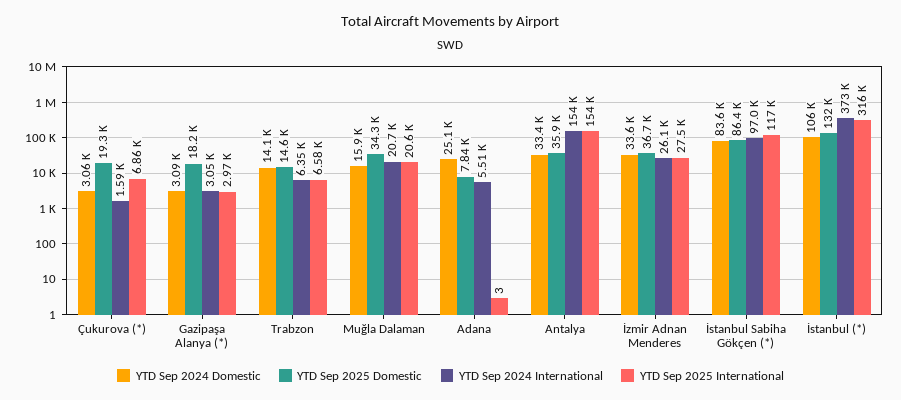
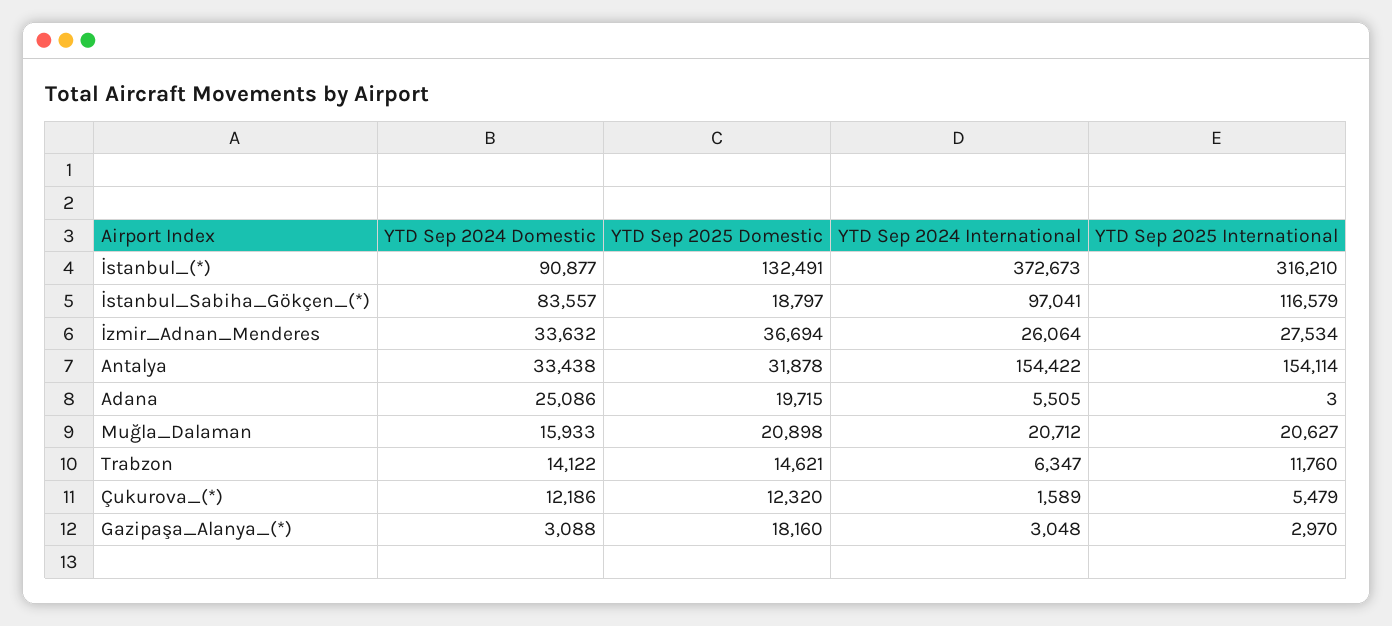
YTD Sep 2024 Domestic, Çukurova (*): 3060 -> 12186
YTD Sep 2025 Domestic, Çukurova (*): 19300 -> 12320
YTD Sep 2025 International, Çukurova (*): 6860 -> 5479
YTD Sep 2025 International, Trabzon: 6580 -> 11760
YTD Sep 2025 Domestic, Muğla Dalaman: 34300 -> 20898
YTD Sep 2025 Domestic, Adana: 7840 -> 19715
YTD Sep 2025 Domestic, Antalya: 35900 -> 31878
YTD Sep 2025 Domestic, İstanbul Sabiha Gökçen (*): 86400 -> 18797
YTD Sep 2024 Domestic, İstanbul (*): 106000 -> 90877

